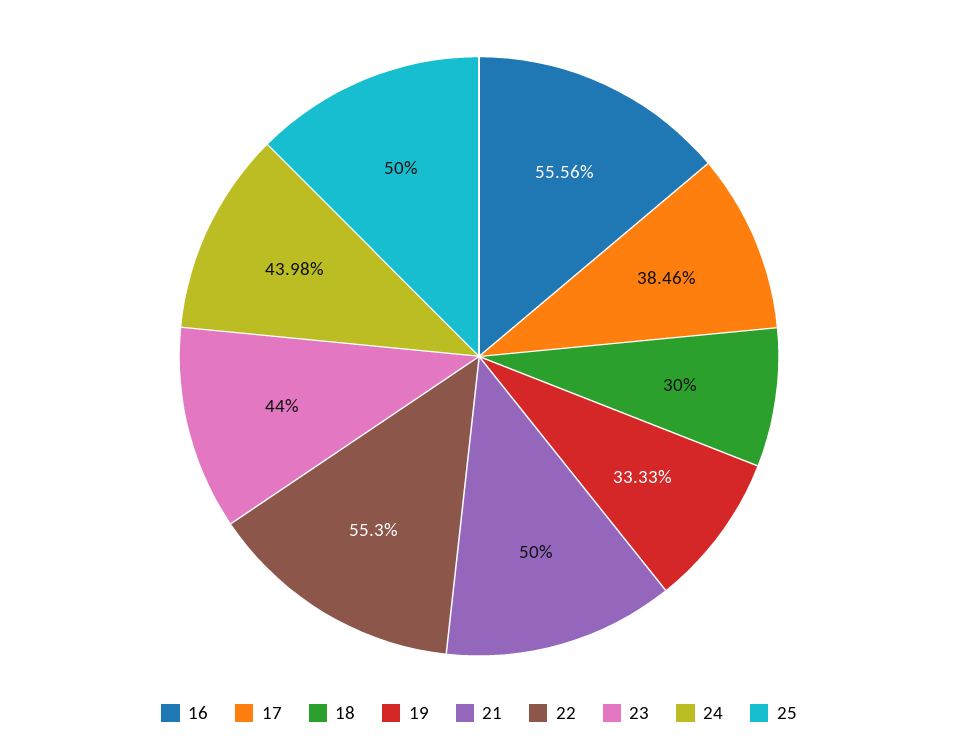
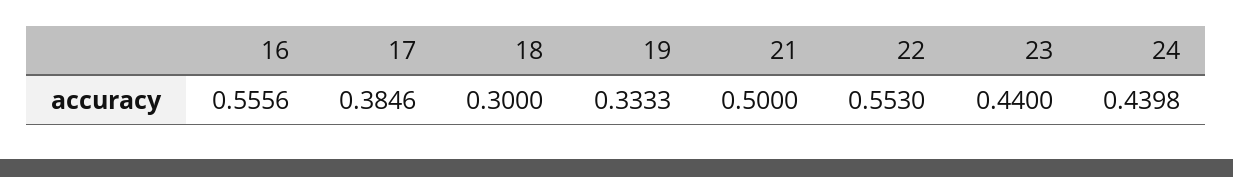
25: 0.5 -> none

